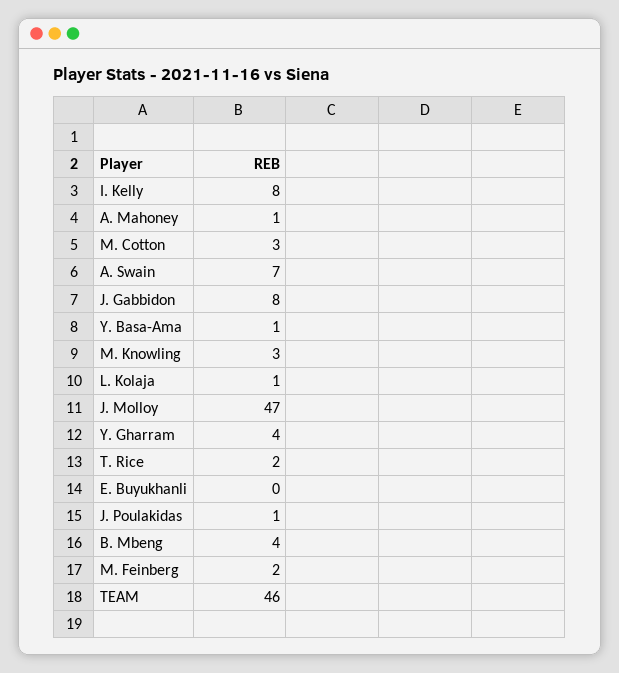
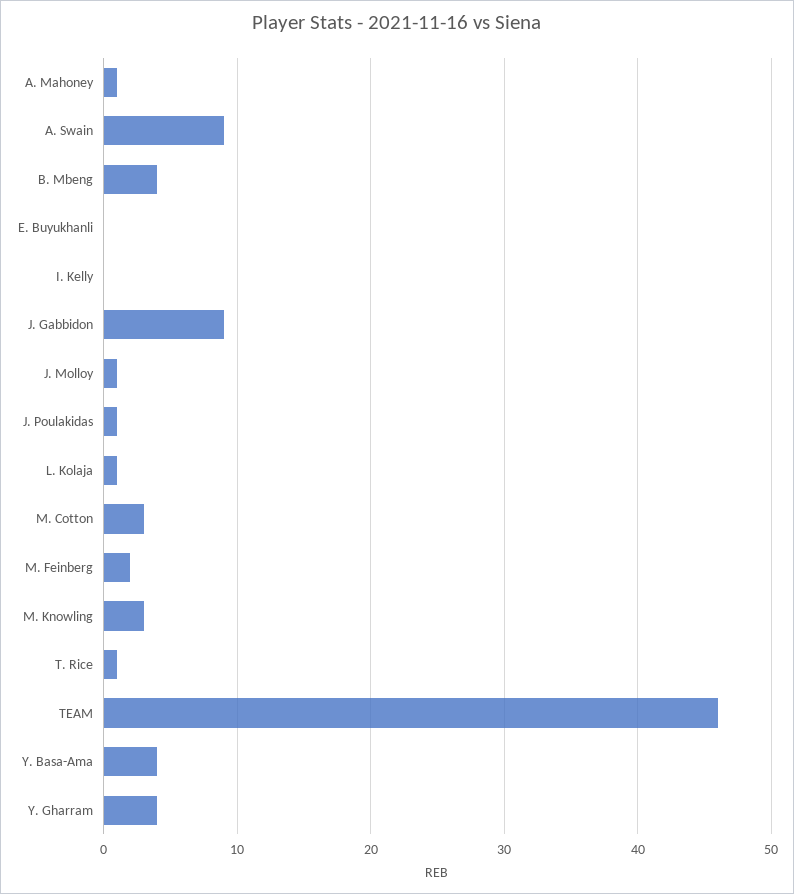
I. Kelly: 8 -> 0
A. Swain: 7 -> 9
J. Gabbidon: 8 -> 9
Y. Basa-Ama: 1 -> 4
J. Molloy: 47 -> 1
T. Rice: 2 -> 1

